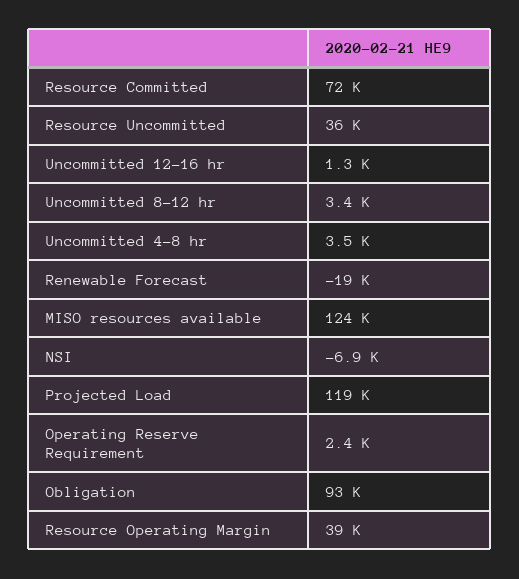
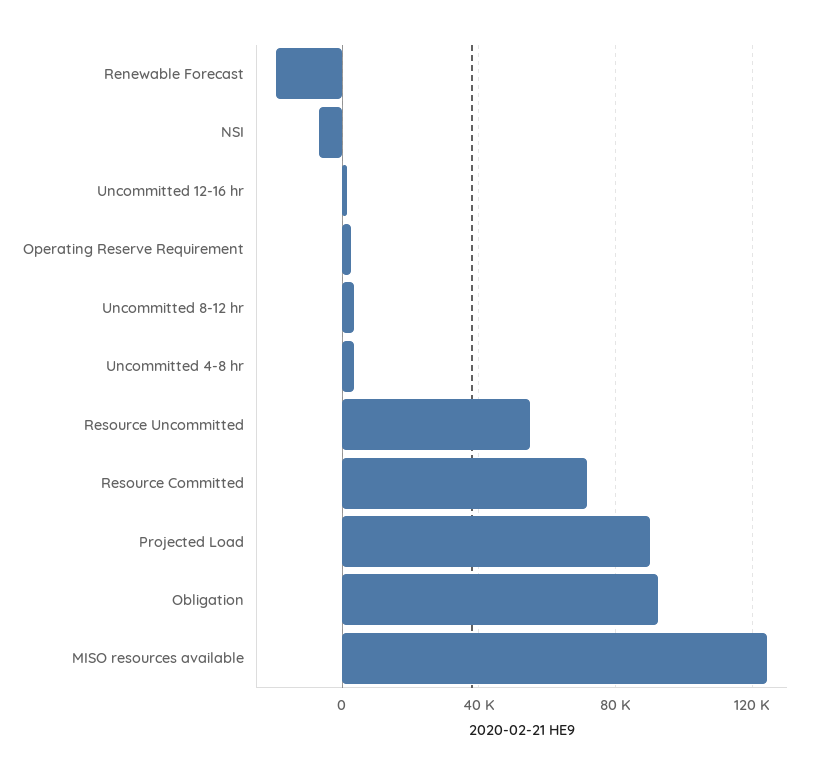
Resource Uncommitted: 36000 -> 55000
Projected Load: 119000 -> 90000
Resource Operating Margin: 39000 -> none

